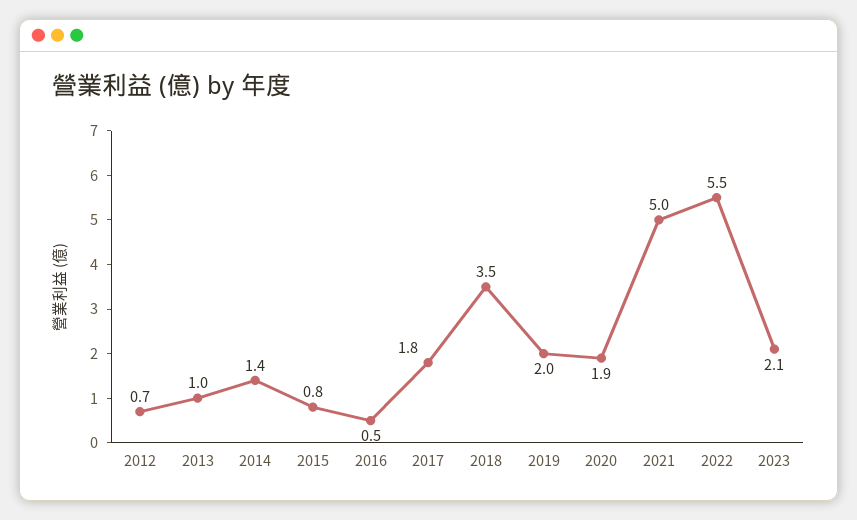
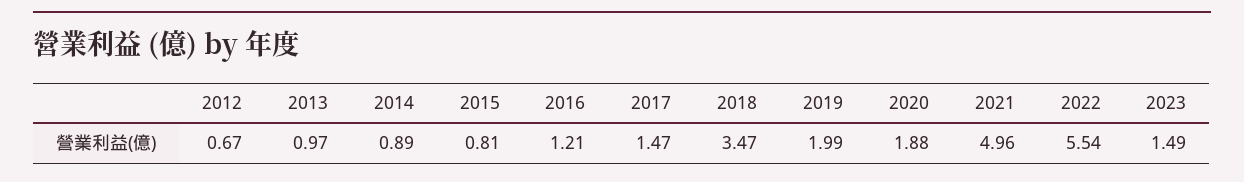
2014: 1.4 -> 0.89
2016: 0.5 -> 1.21
2017: 1.8 -> 1.47
2023: 2.1 -> 1.49

